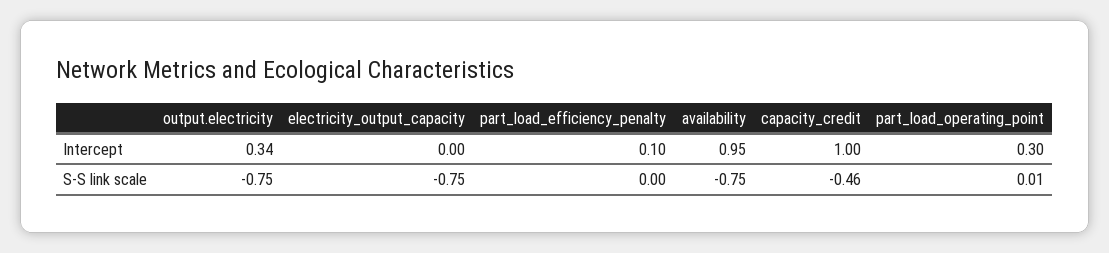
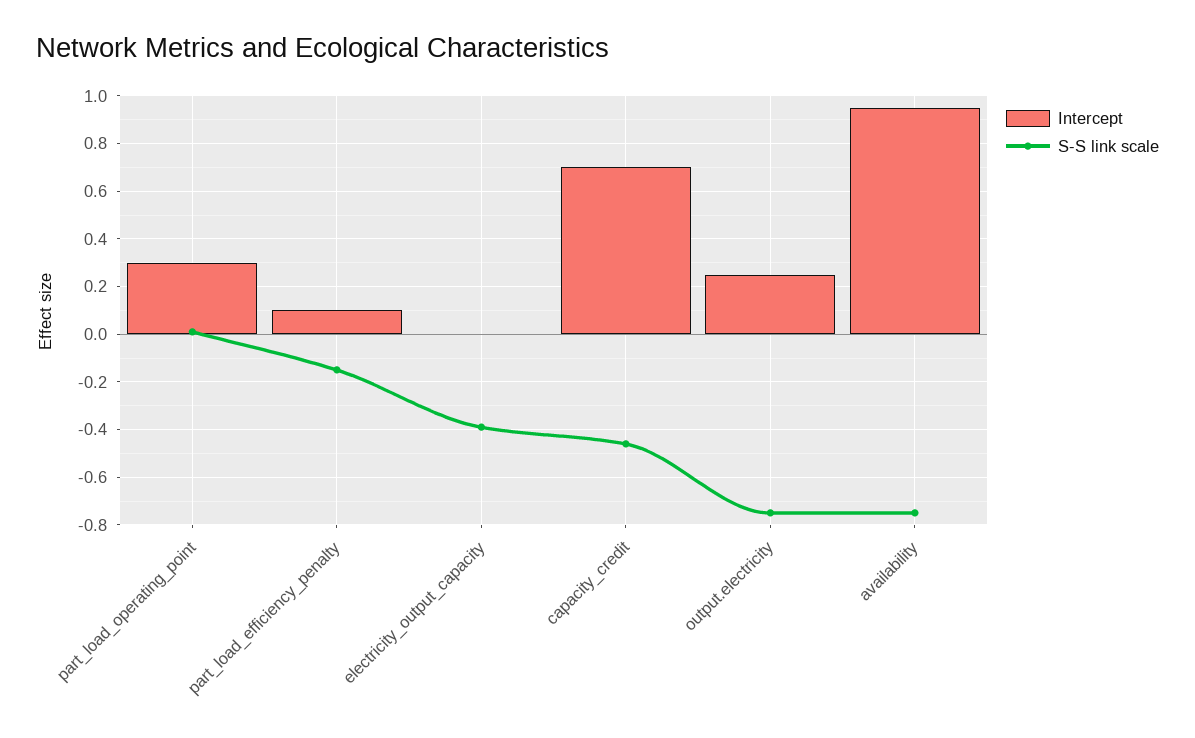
Intercept, output.electricity: 0.34 -> 0.25
Intercept, capacity_credit: 1 -> 0.7
S-S link scale, electricity_output_capacity: -0.75 -> -0.4
S-S link scale, part_load_efficiency_penalty: 0 -> -0.15

